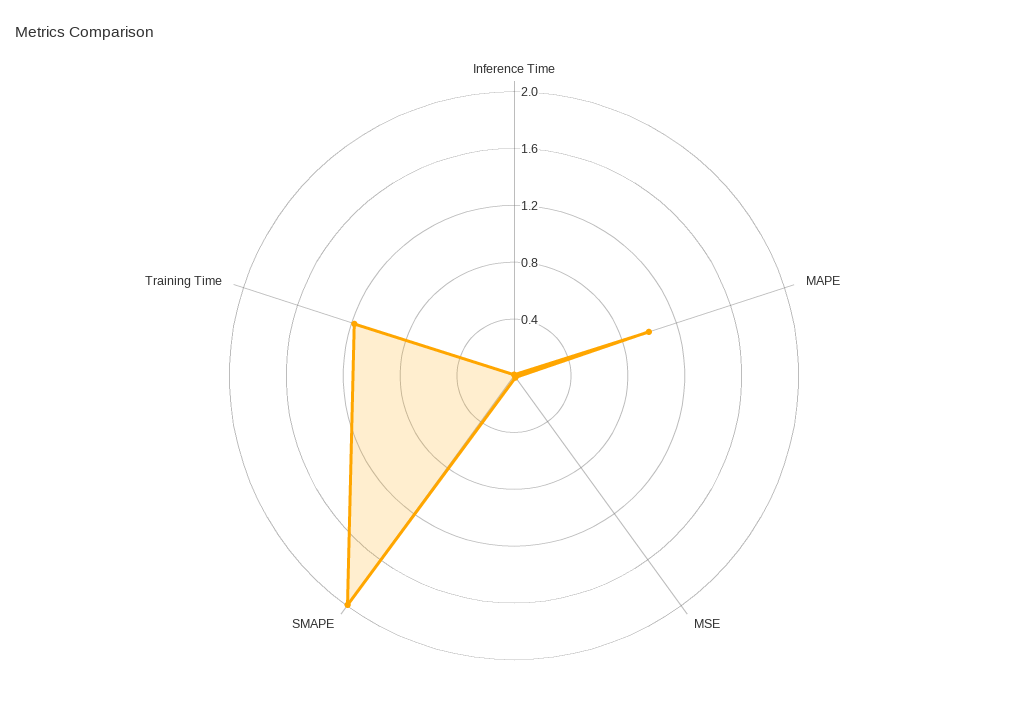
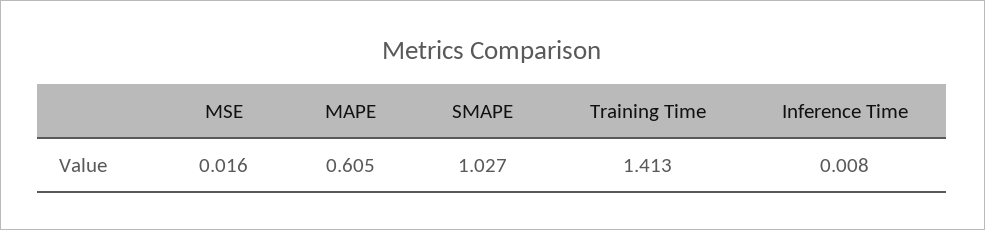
MAPE: 1 -> 0.605
SMAPE: 2 -> 1.027
Training Time: 1.2 -> 1.413

